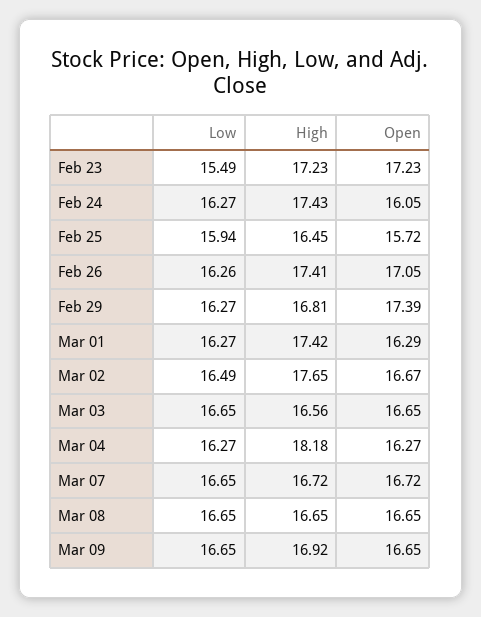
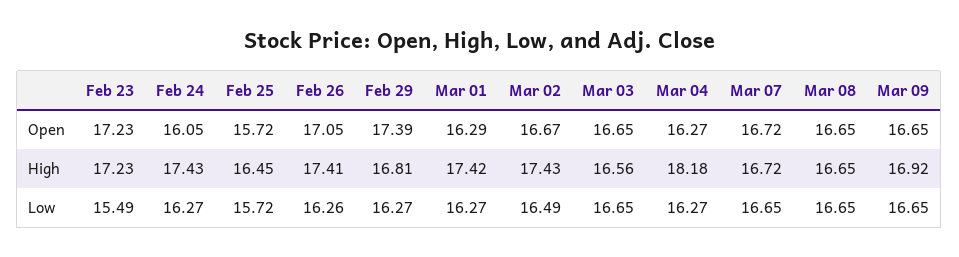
Low, Feb 25: 15.94 -> 15.72
High, Mar 02: 17.65 -> 17.43

